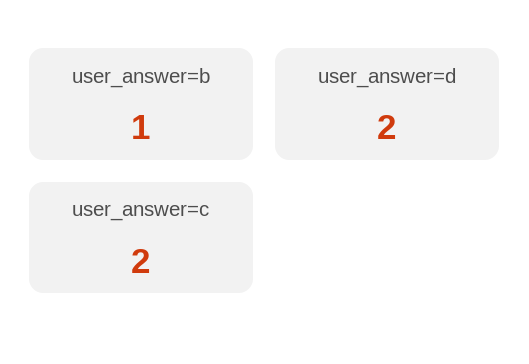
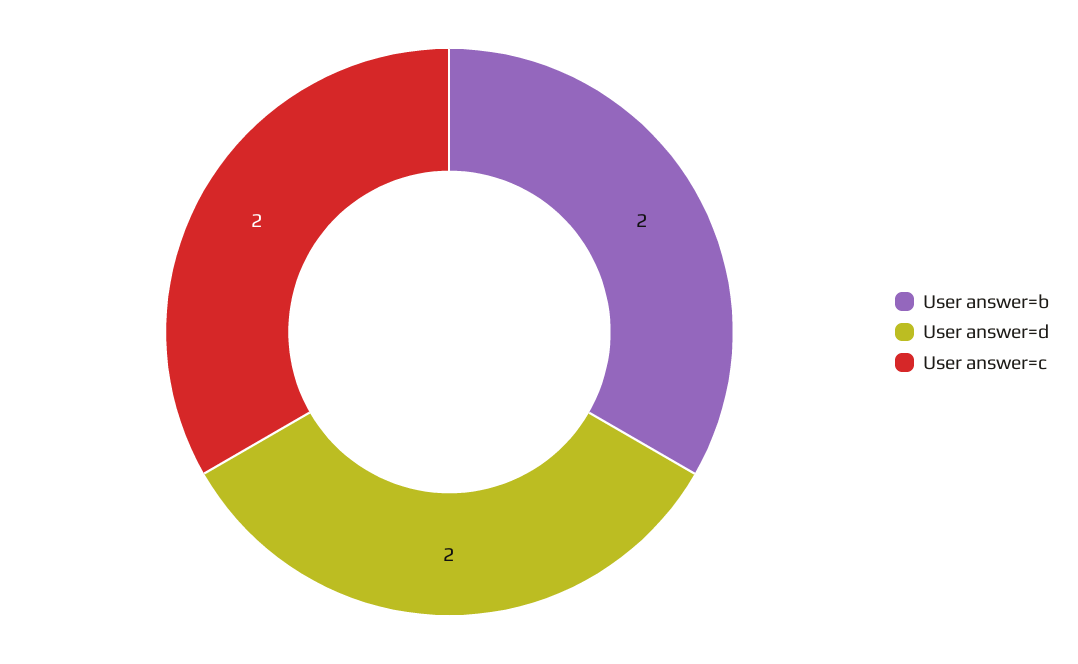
user_answer=b: 1 -> 2

